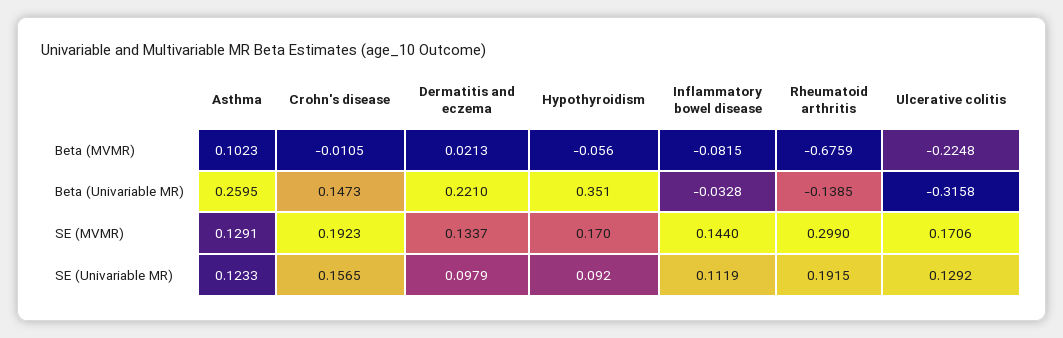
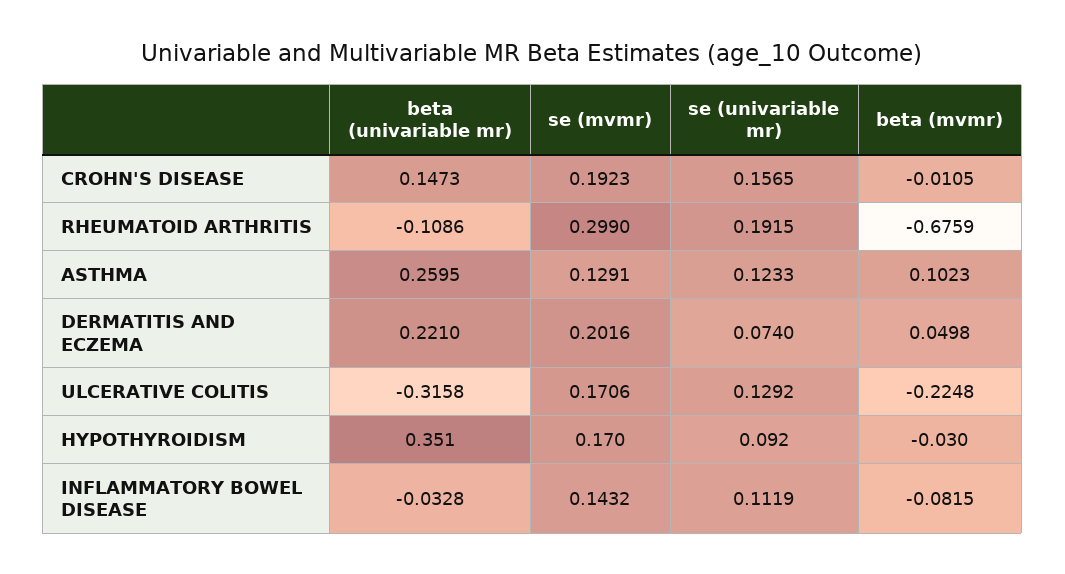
Dermatitis and eczema, Beta (MVMR): 0.0213 -> 0.0498
Hypothyroidism, Beta (MVMR): -0.056 -> -0.03
Rheumatoid arthritis, Beta (Univariable MR): -0.1385 -> -0.1086
Dermatitis and eczema, SE (MVMR): 0.1337 -> 0.2016
Inflammatory bowel disease, SE (MVMR): 0.144 -> 0.1432
Dermatitis and eczema, SE (Univariable MR): 0.0979 -> 0.074

